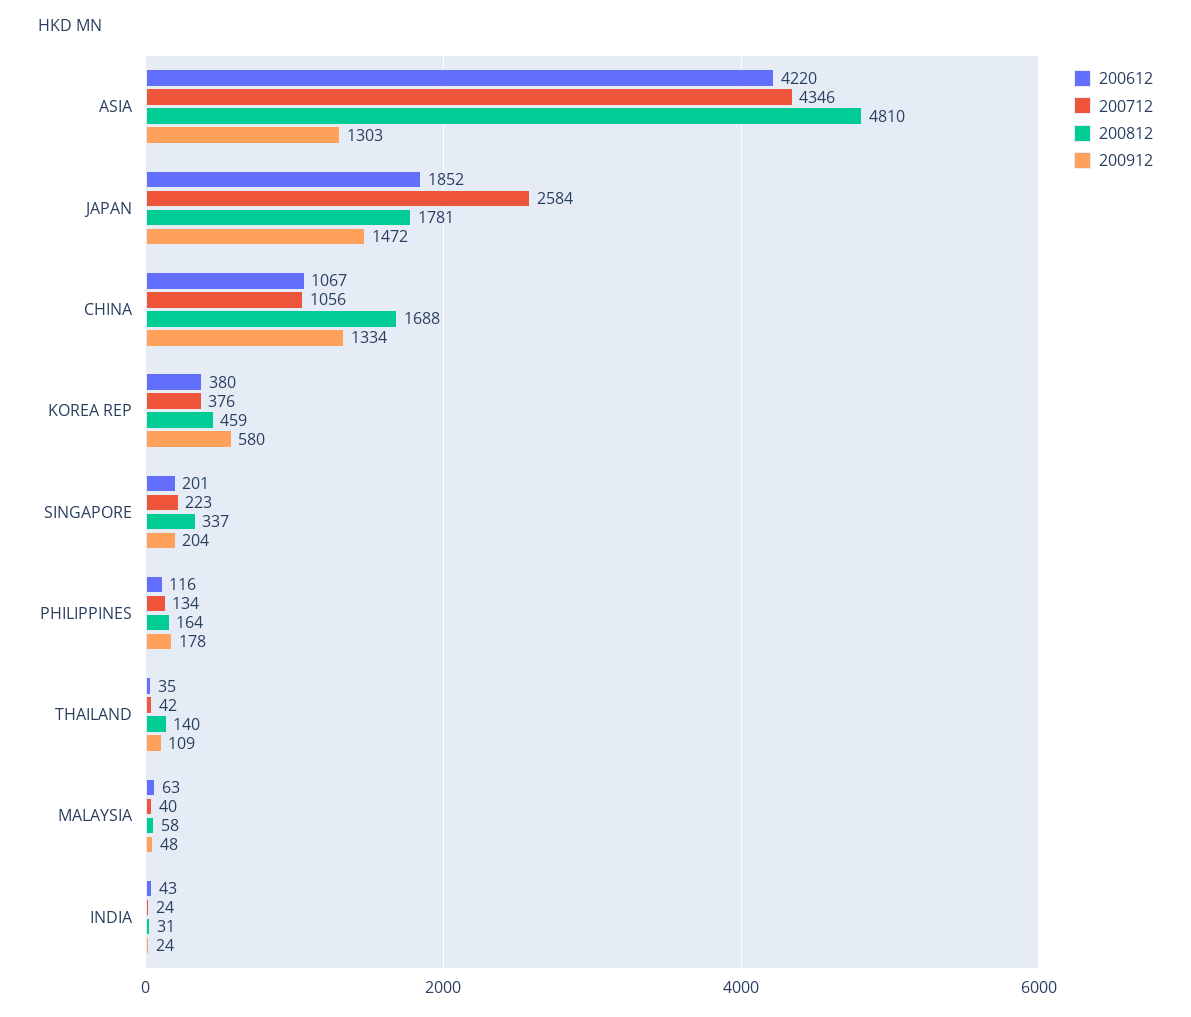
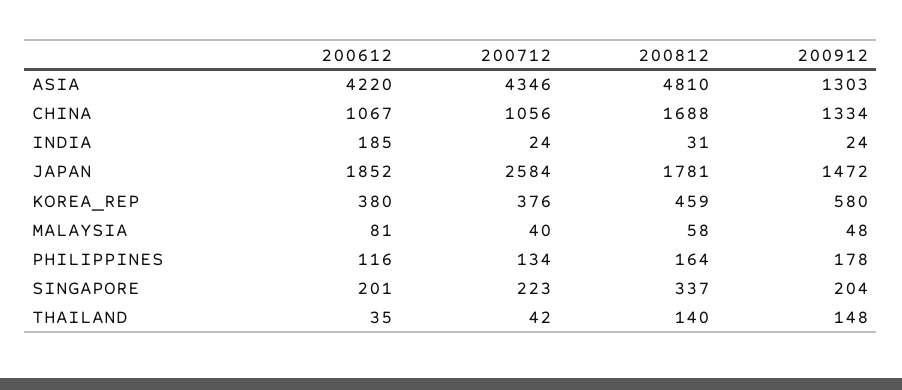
200912, THAILAND: 109 -> 148
200612, MALAYSIA: 63 -> 81
200612, INDIA: 43 -> 185

